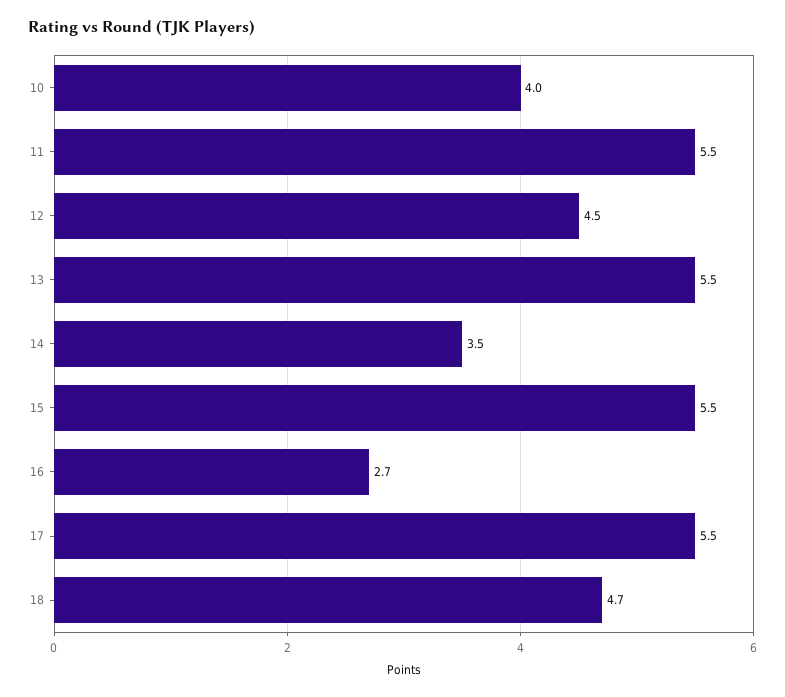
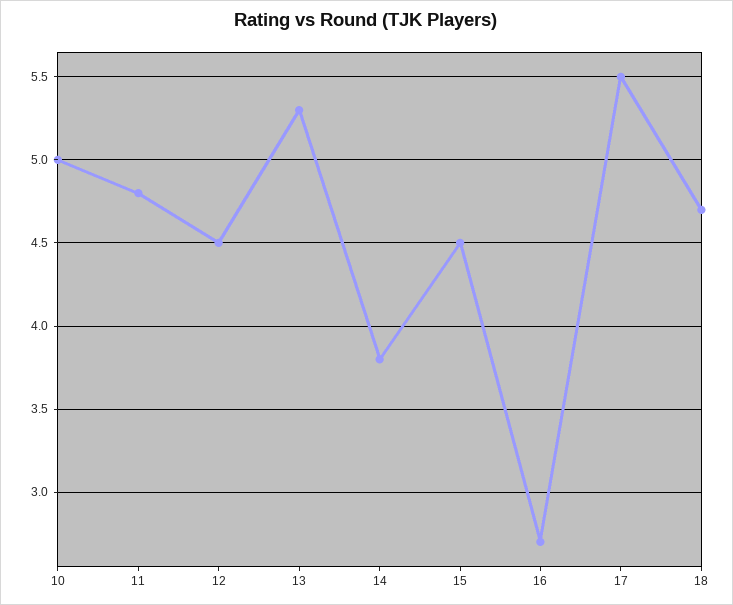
10: 4 -> 5
11: 5.5 -> 4.8
13: 5.5 -> 5.3
14: 3.5 -> 3.8
15: 5.5 -> 4.5

